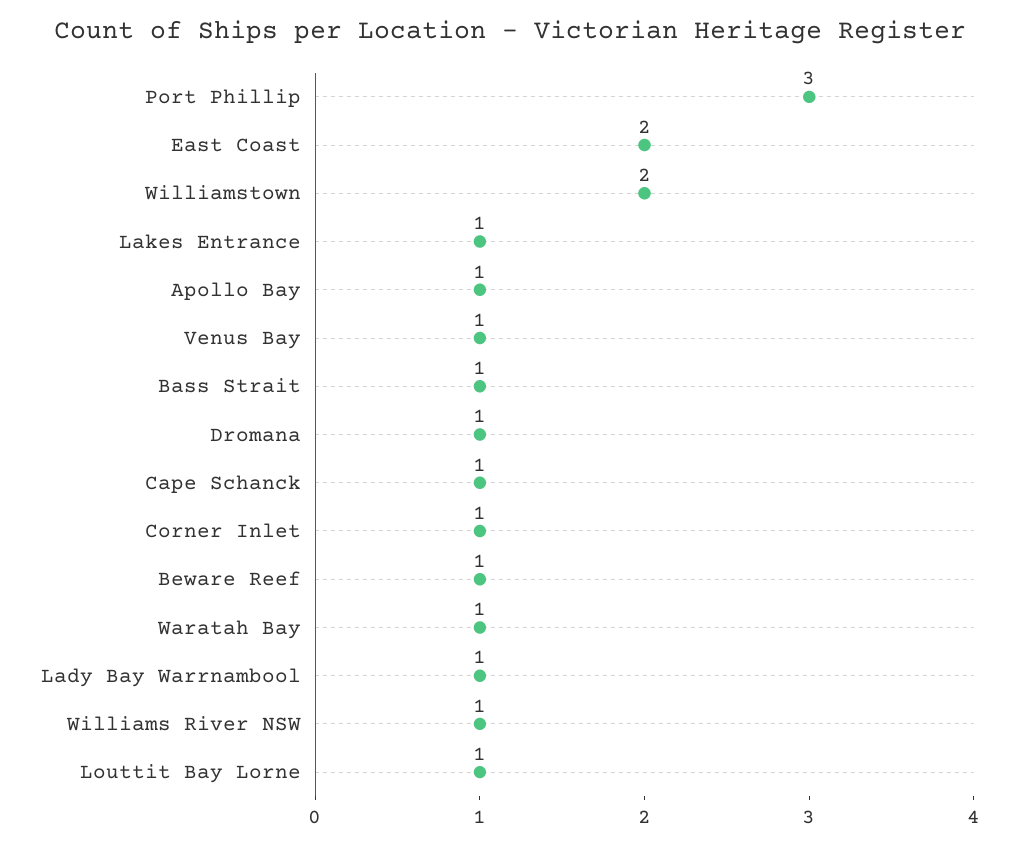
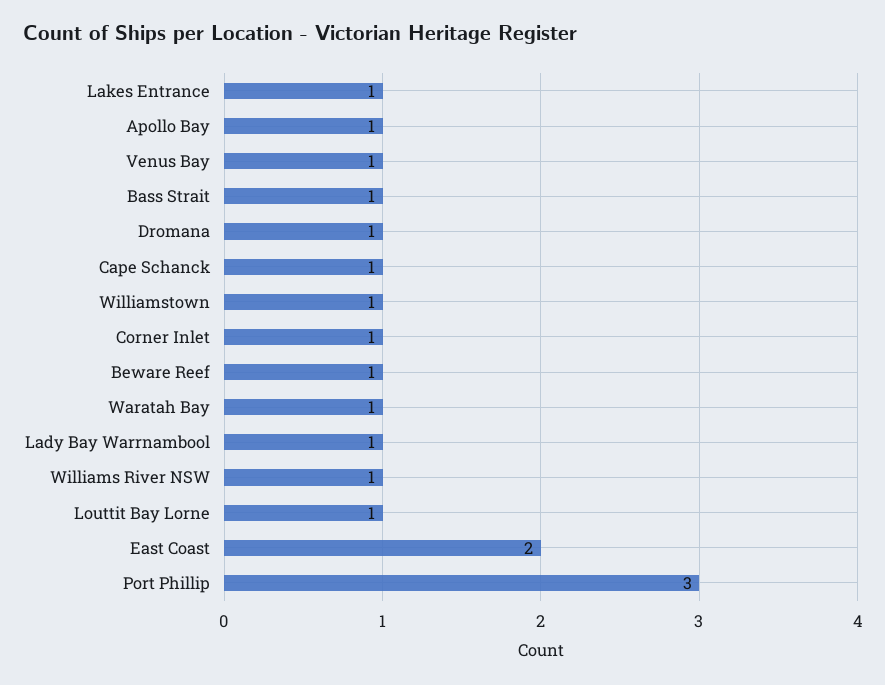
Williamstown: 2 -> 1

